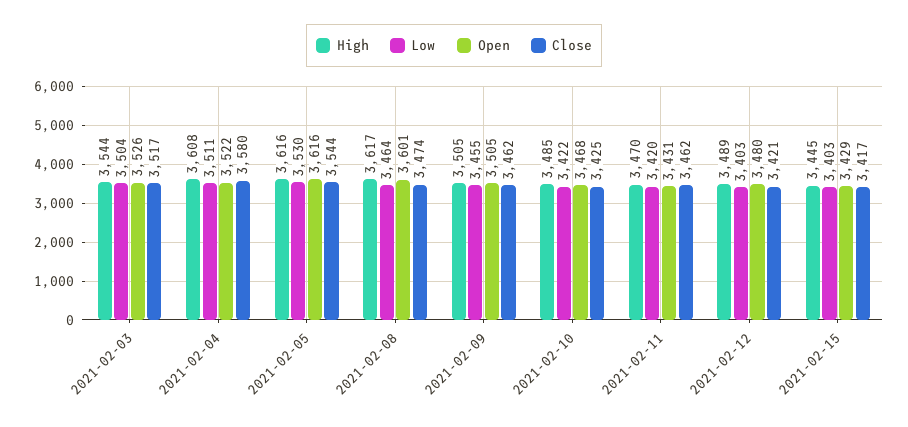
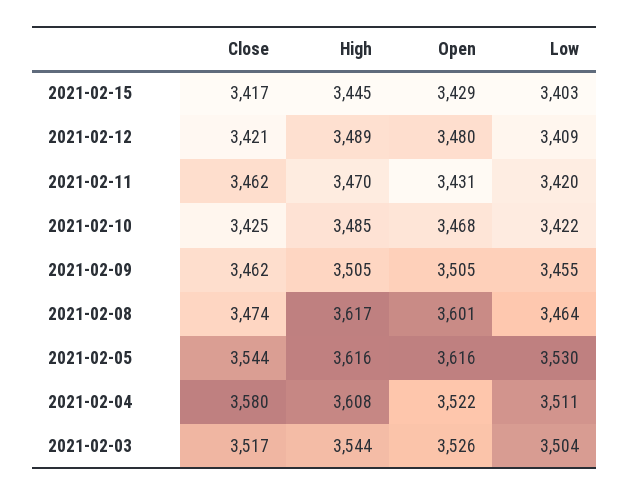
Low, 2021-02-12: 3403 -> 3409

